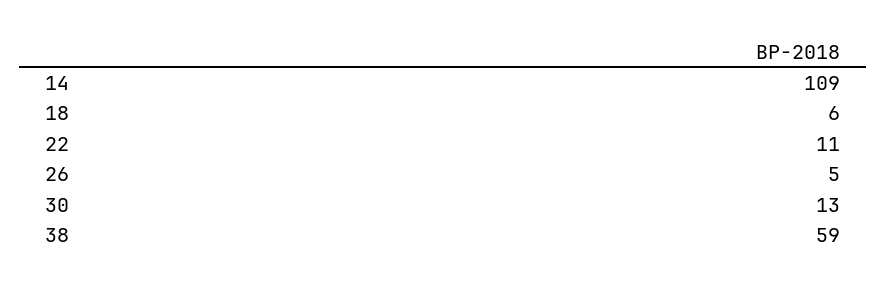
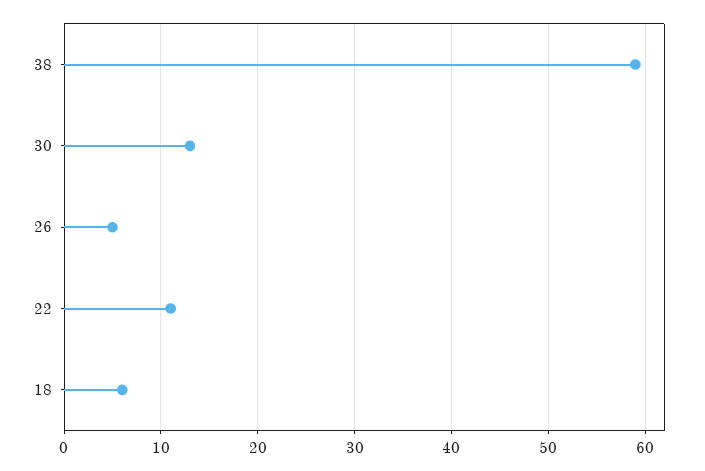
14: 109 -> none

